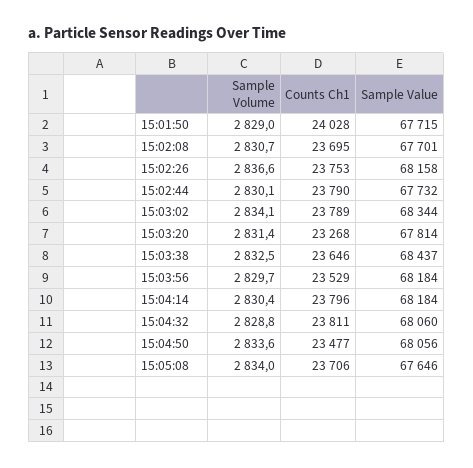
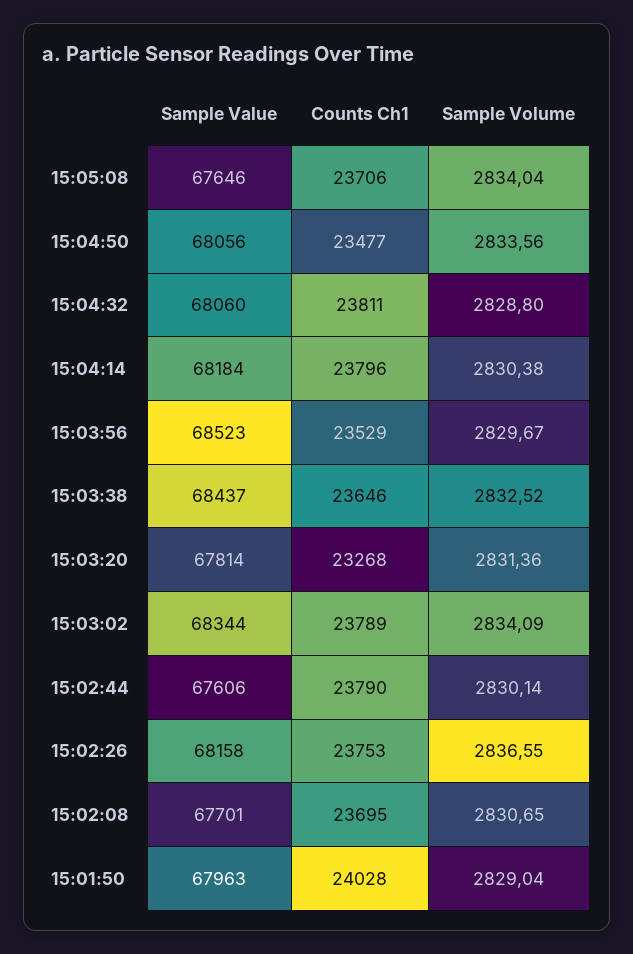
Sample Value, 15:01:50: 67715 -> 67963
Sample Value, 15:02:44: 67732 -> 67606
Sample Value, 15:03:56: 68184 -> 68523

